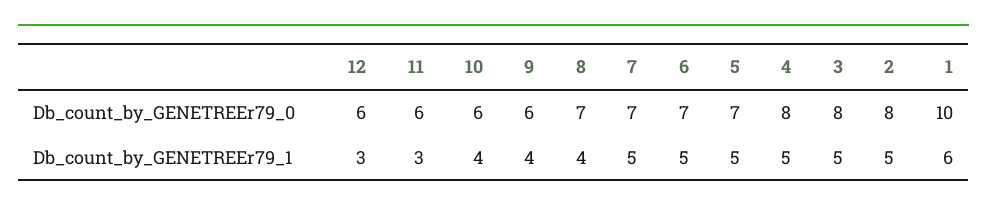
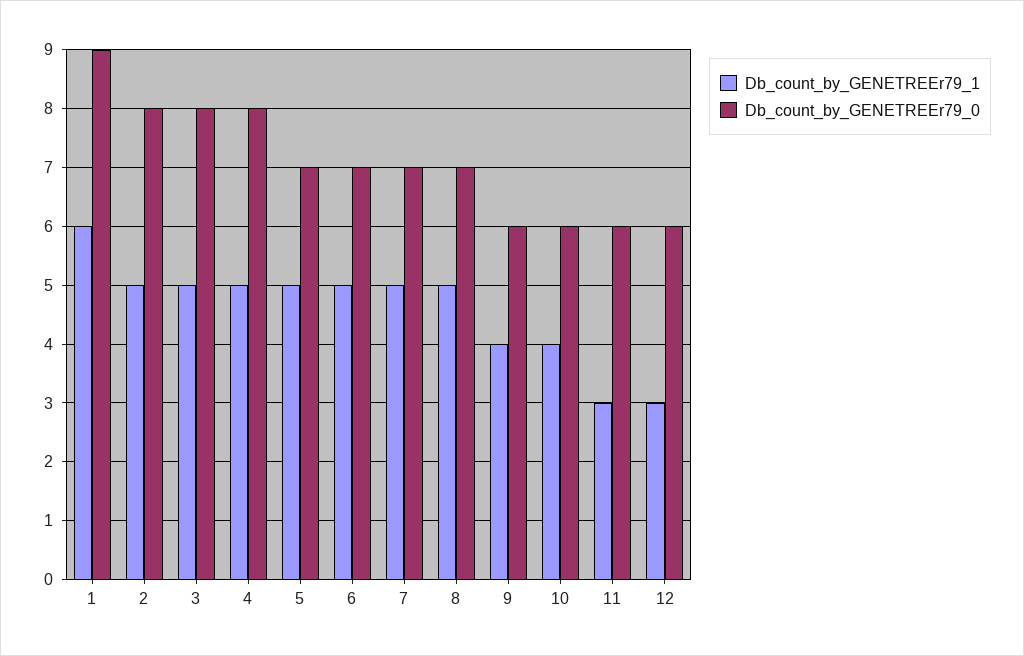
Db_count_by_GENETREEr79_0, 1: 10 -> 9
Db_count_by_GENETREEr79_1, 8: 4 -> 5

